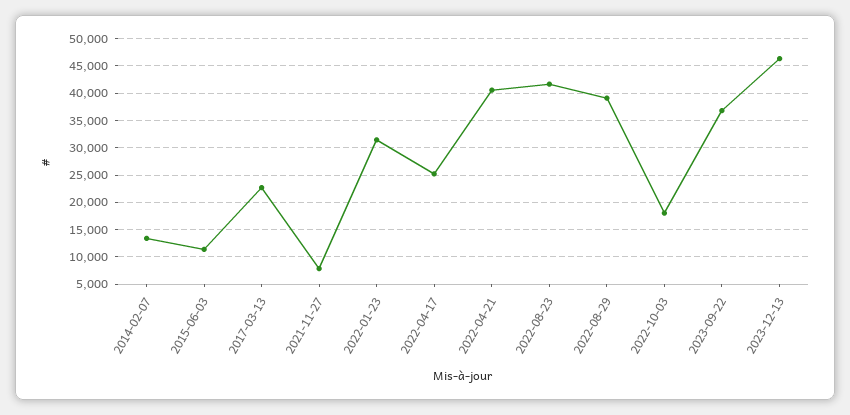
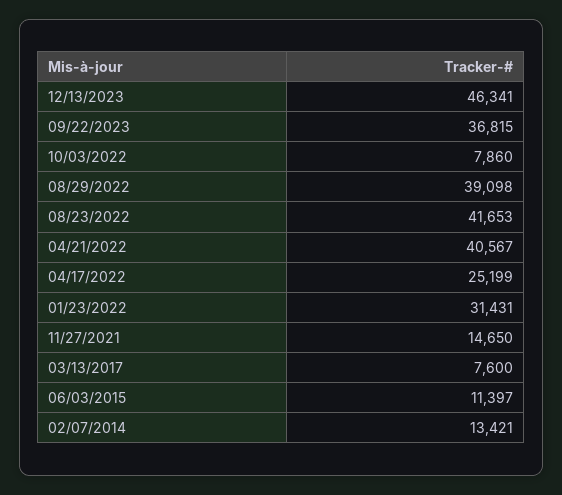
2017-03-13: 22500 -> 7600
2021-11-27: 7500 -> 14650
2022-10-03: 17500 -> 7860

